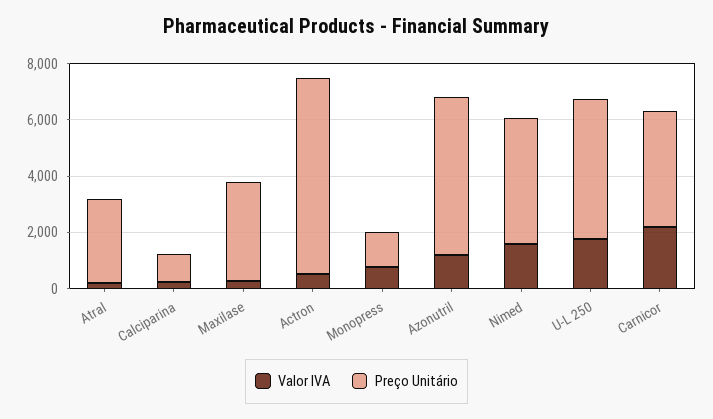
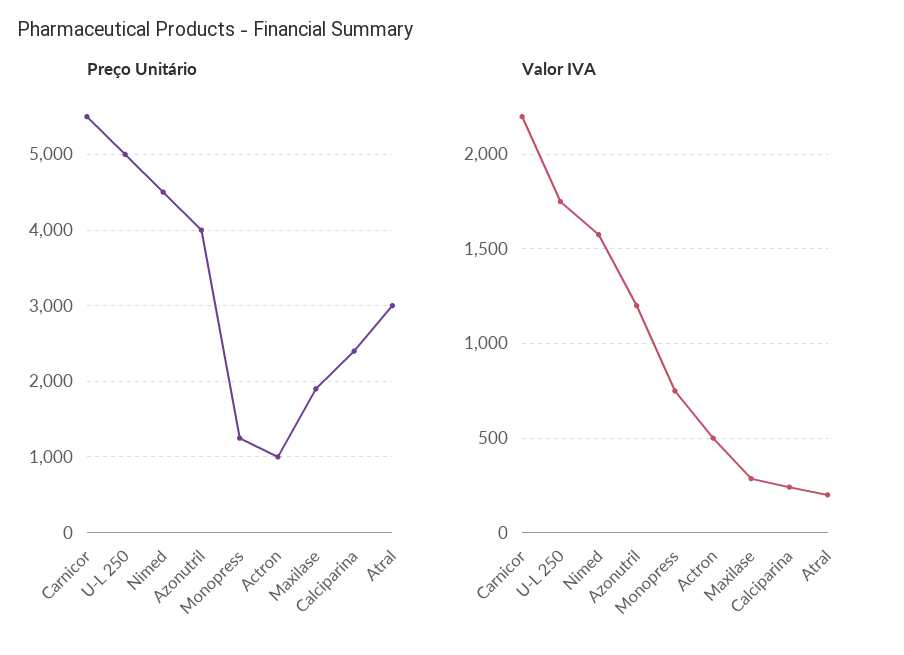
Preço Unitário, Calciparina: 1000 -> 2400
Preço Unitário, Maxilase: 3500 -> 1900
Preço Unitário, Actron: 7000 -> 1000
Preço Unitário, Azonutril: 5500 -> 4000
Preço Unitário, Carnicor: 4000 -> 5500

